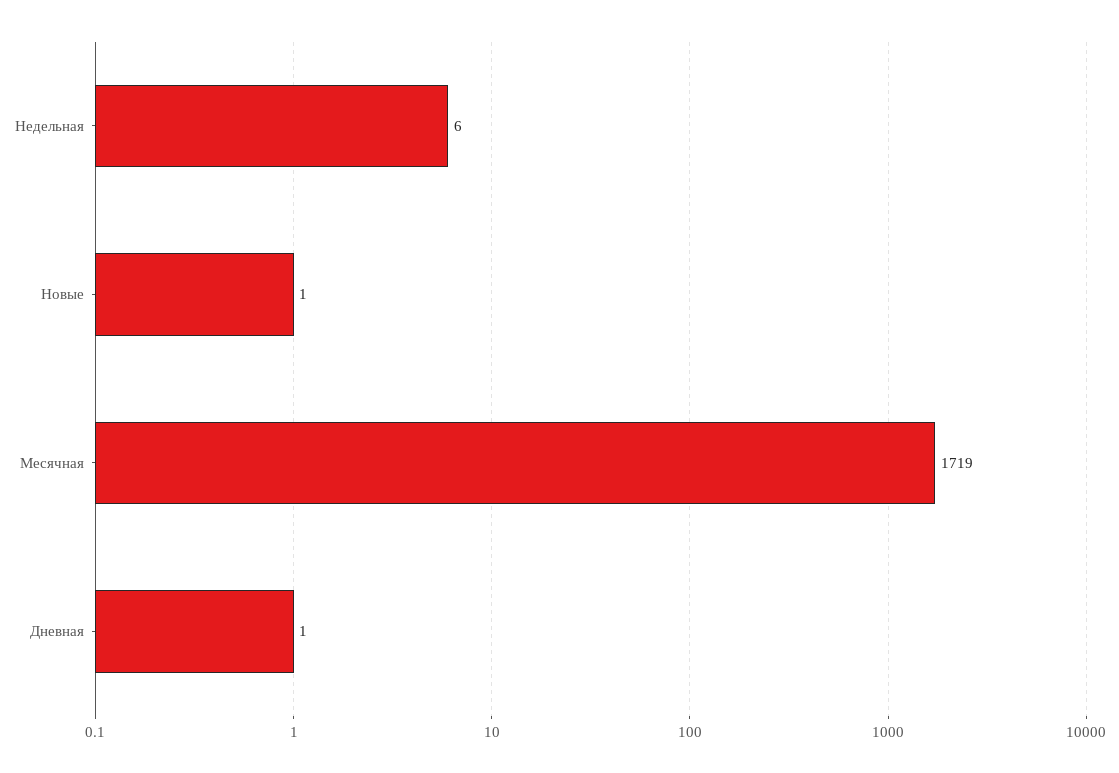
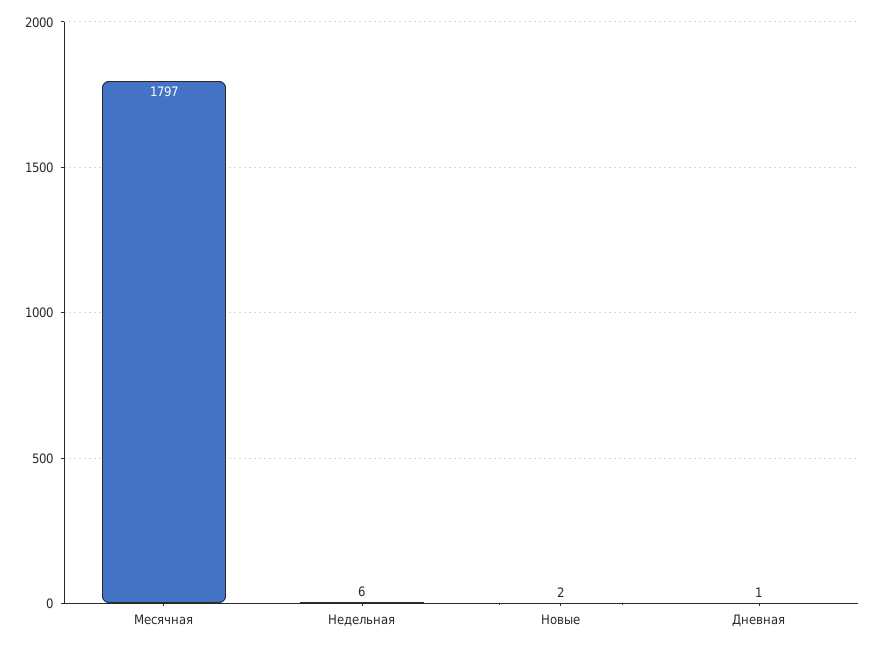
Новые: 1 -> 2
Месячная: 1719 -> 1797

